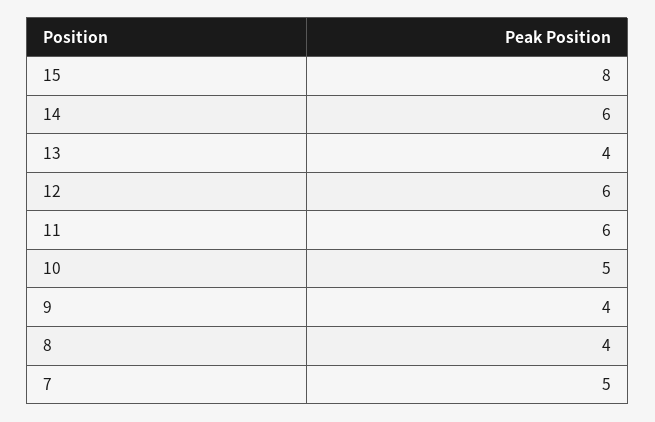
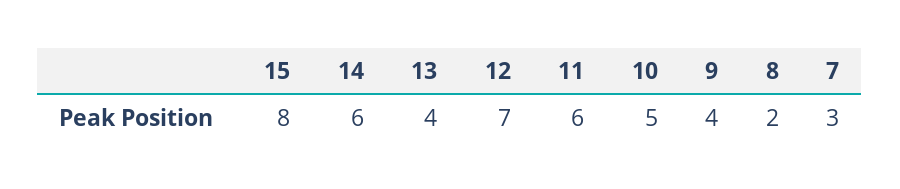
12: 6 -> 7
8: 4 -> 2
7: 5 -> 3

